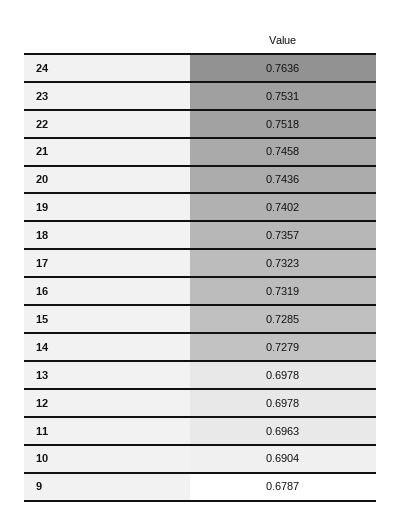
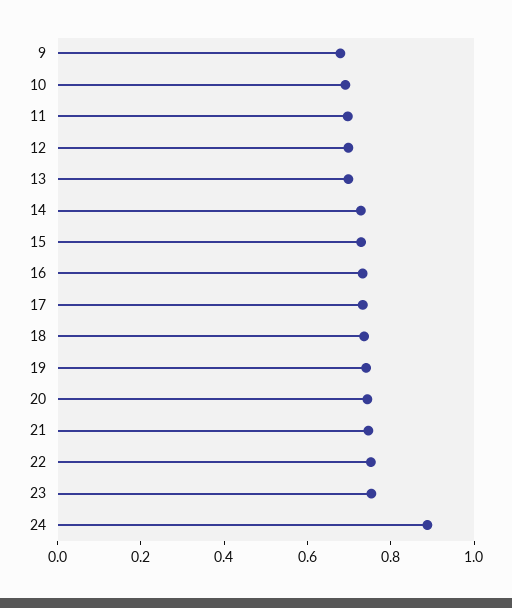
24: 0.7636 -> 0.9

